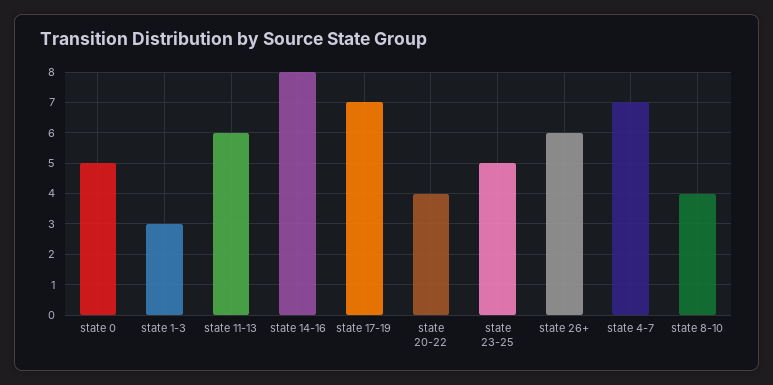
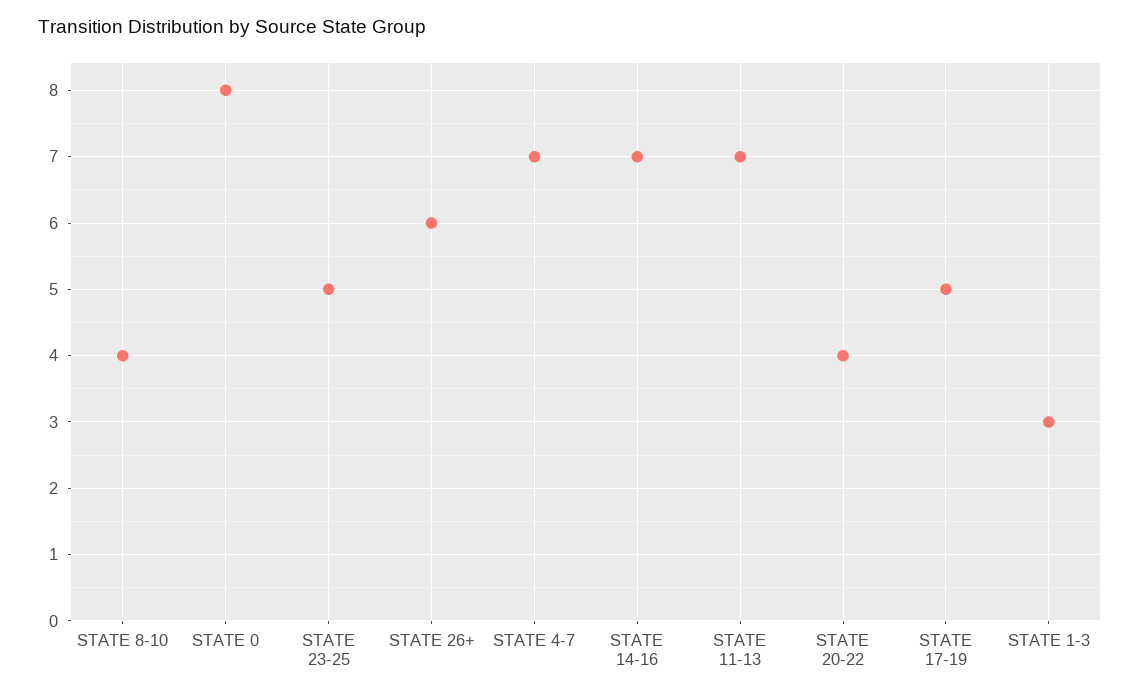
state 0: 5 -> 8
state 11-13: 6 -> 7
state 14-16: 8 -> 7
state 17-19: 7 -> 5

